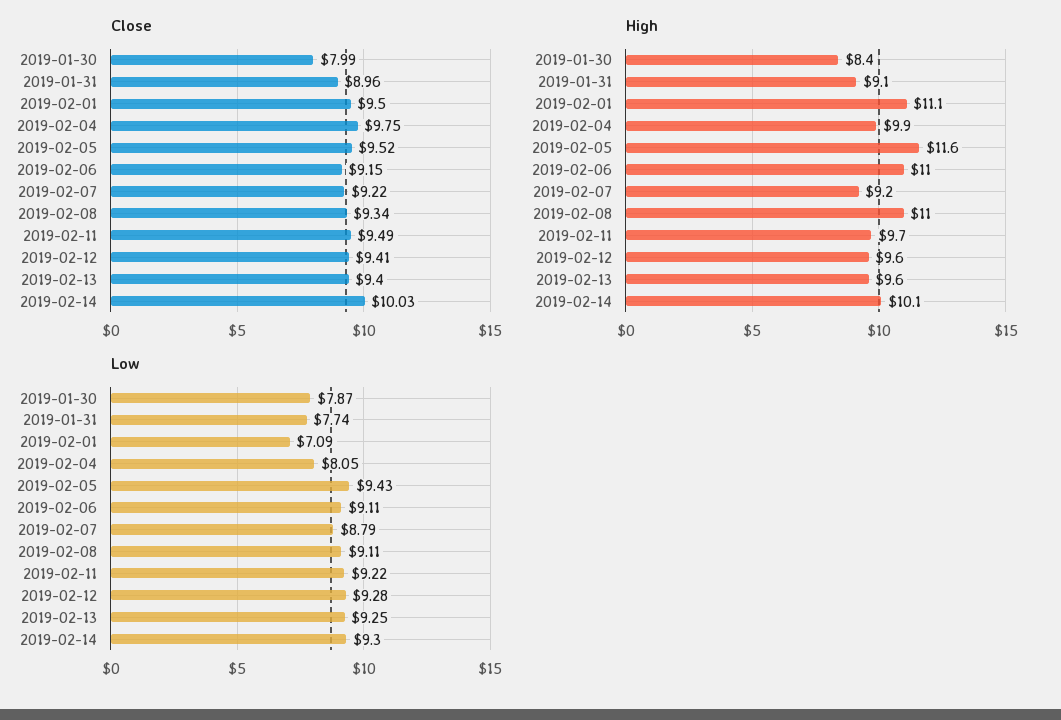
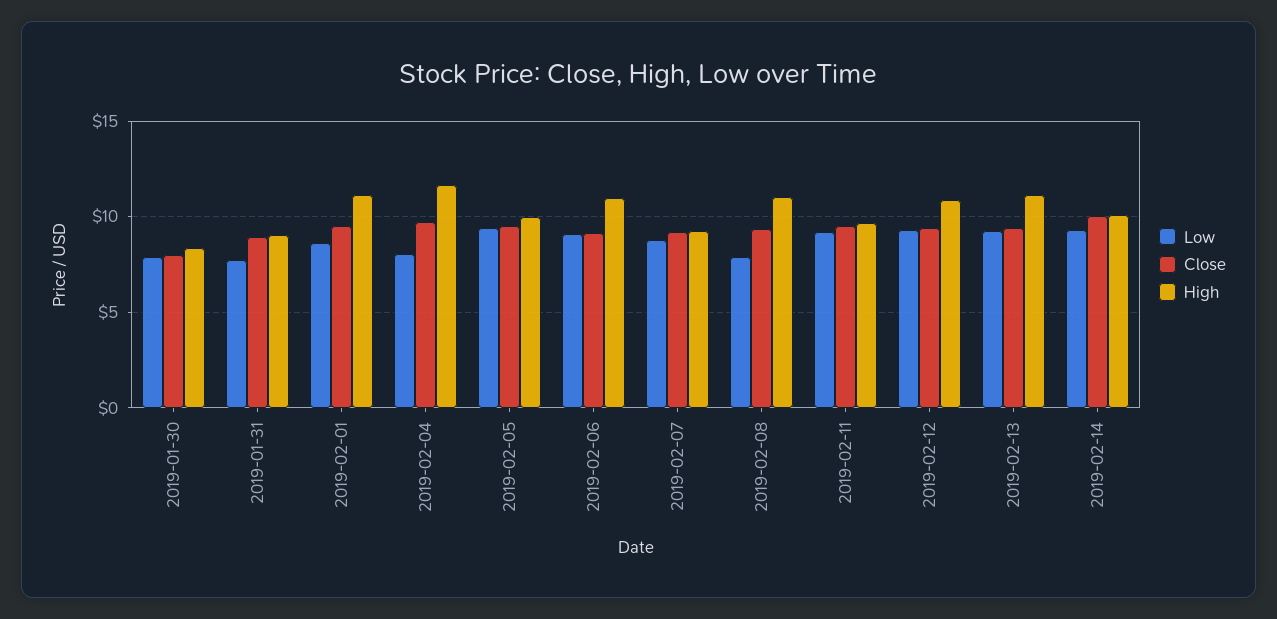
High, 2019-02-04: 9.9 -> 11.5
High, 2019-02-05: 11.6 -> 10
High, 2019-02-12: 9.6 -> 11
High, 2019-02-13: 9.6 -> 11
Low, 2019-02-01: 7.09 -> 8.5
Low, 2019-02-08: 9.11 -> 8

